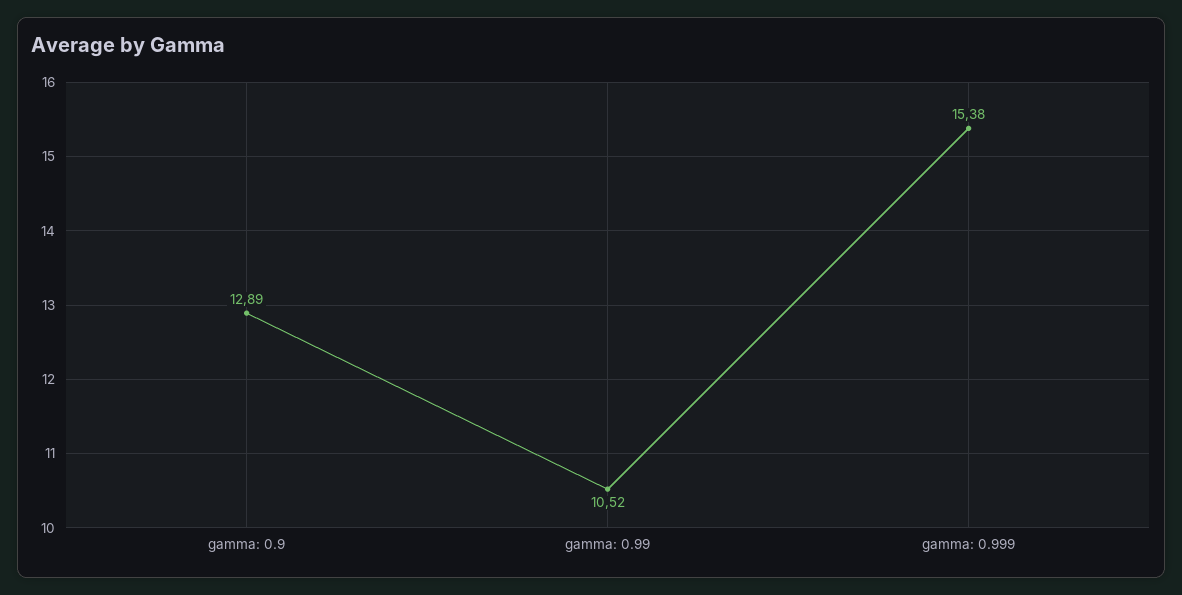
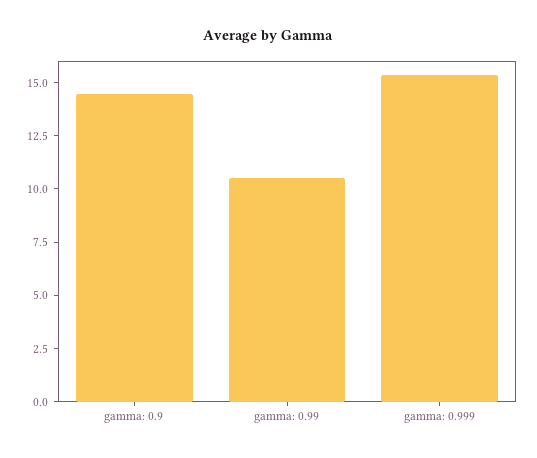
gamma: 0.9: 12.89 -> 14.5

